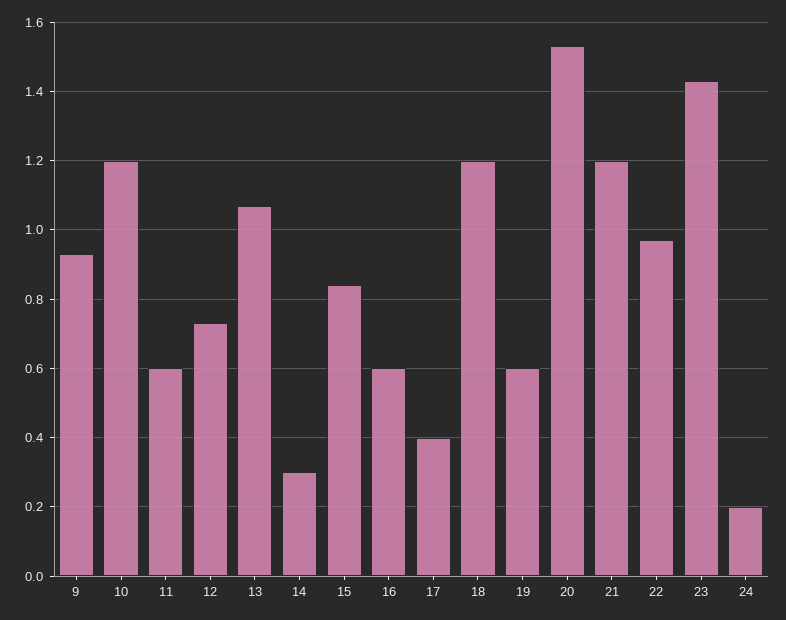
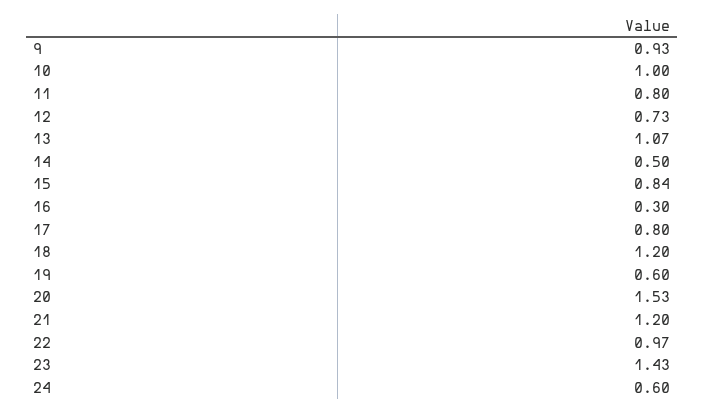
10: 1.2 -> 1
11: 0.6 -> 0.8
14: 0.3 -> 0.5
16: 0.6 -> 0.3
17: 0.4 -> 0.8
24: 0.2 -> 0.6

